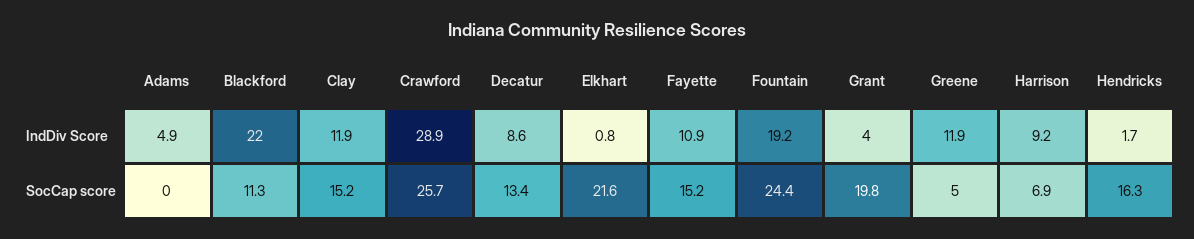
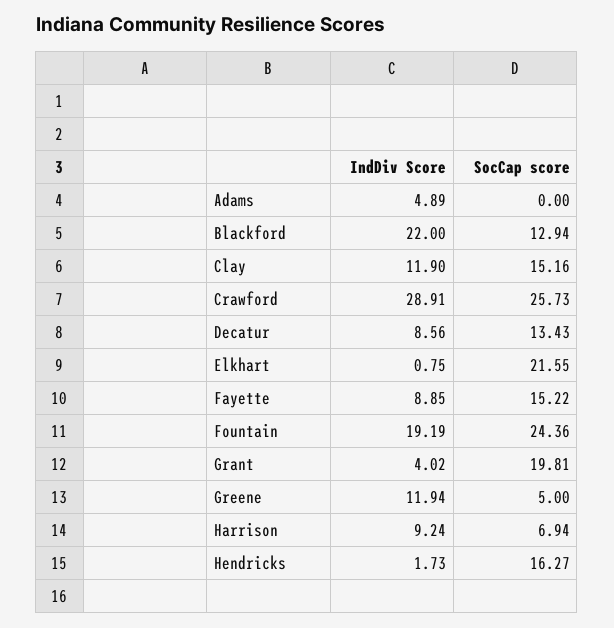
Fayette, IndDiv Score: 10.9 -> 8.85
Blackford, SocCap score: 11.3 -> 12.94

